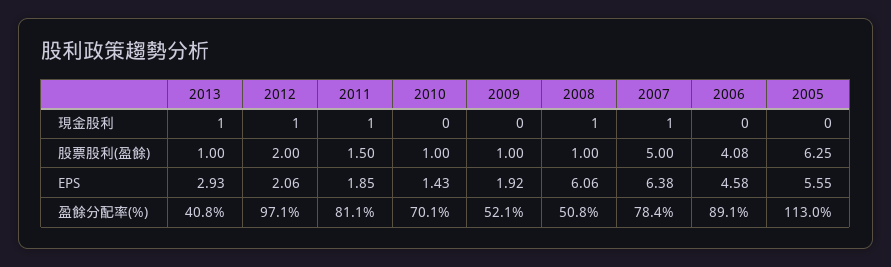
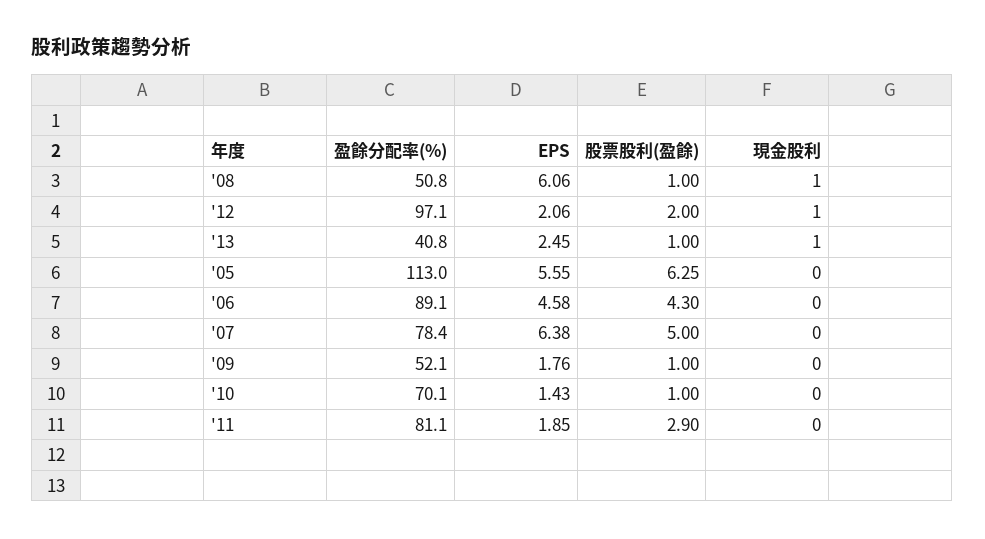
2011, 現金股利: 1 -> 0
2007, 現金股利: 1 -> 0
2011, 股票股利(盈餘): 1.5 -> 2.9
2006, 股票股利(盈餘): 4.08 -> 4.3
2013, EPS: 2.93 -> 2.45
2009, EPS: 1.92 -> 1.76

